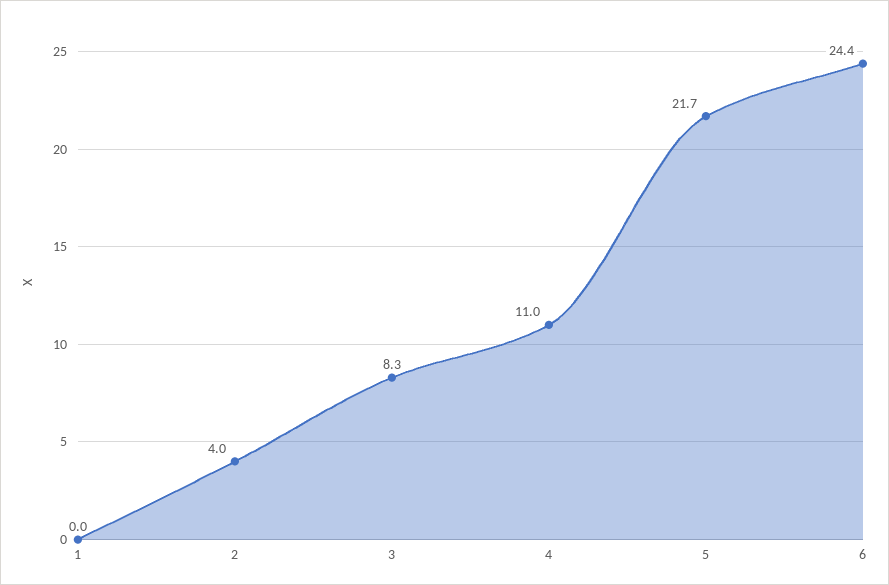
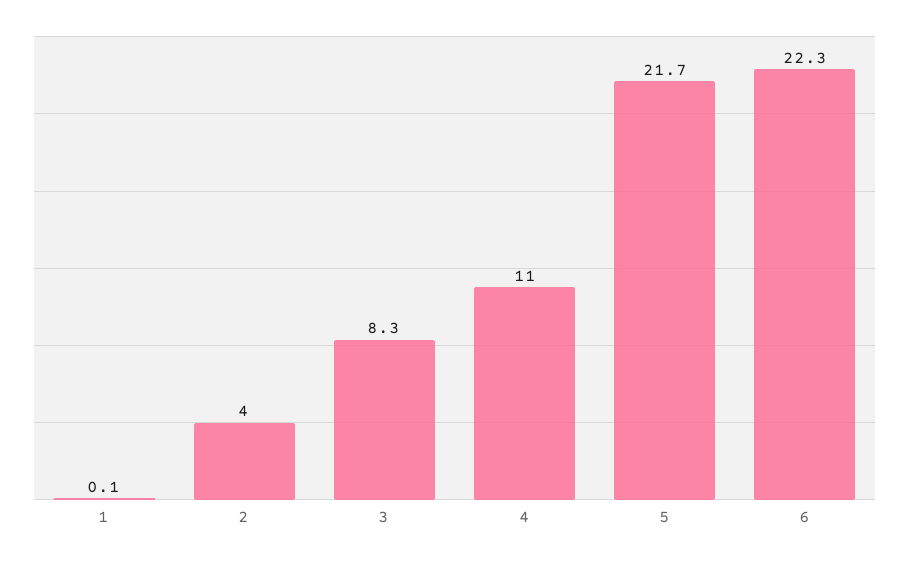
1: 0 -> 0.1
6: 24.4 -> 22.3

